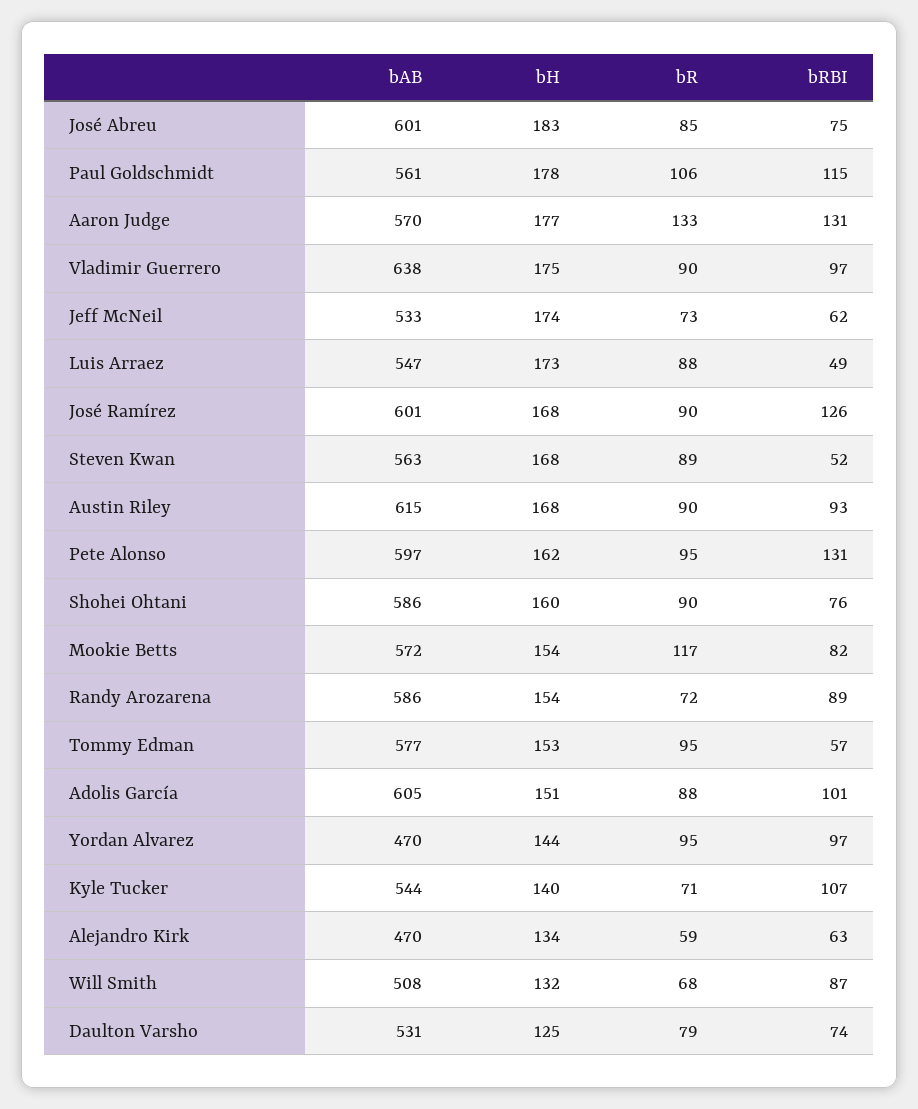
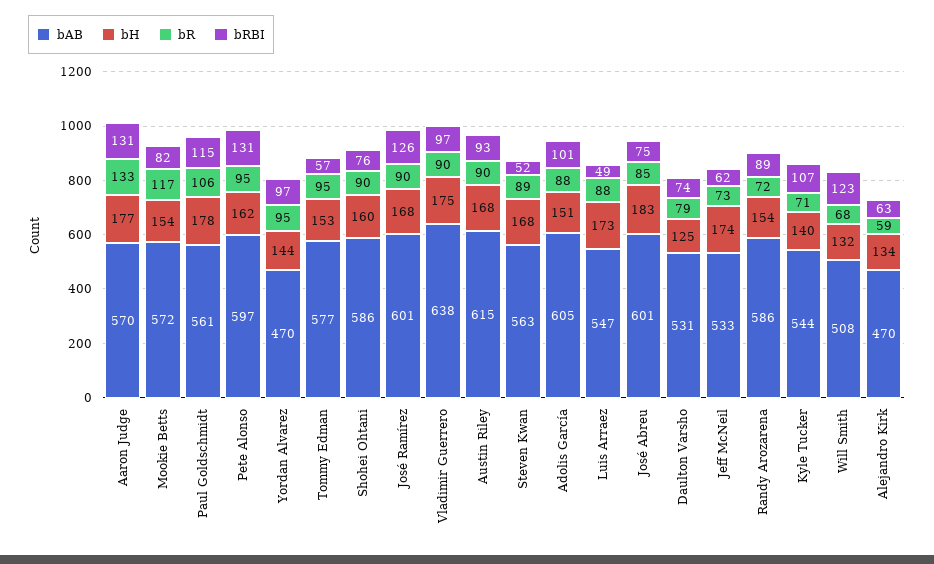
bRBI, Will Smith: 87 -> 123

